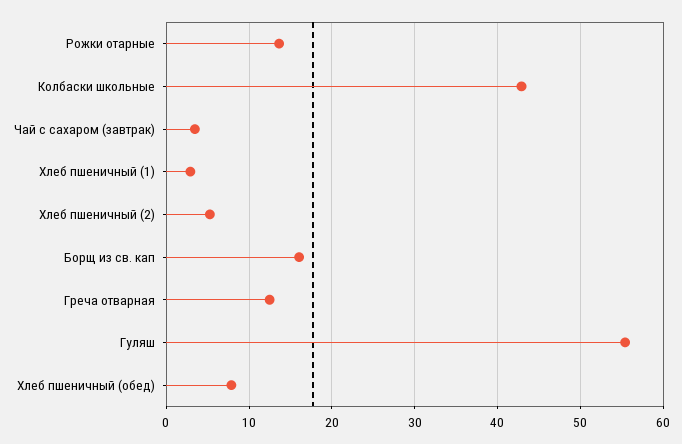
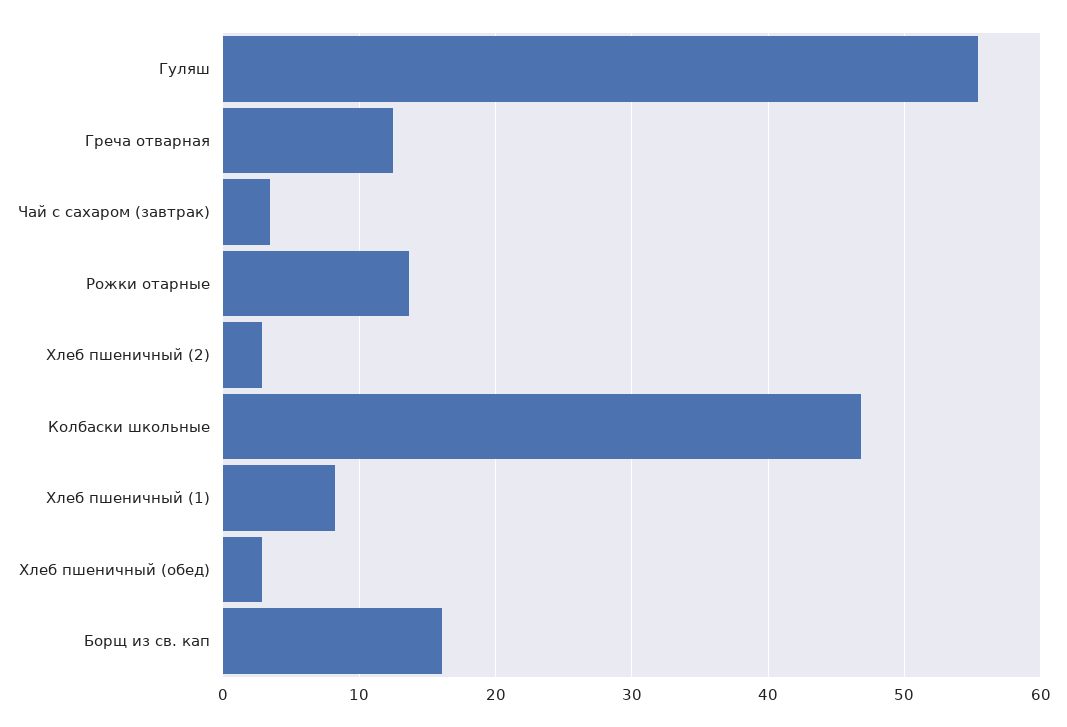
Колбаски школьные: 43 -> 47
Хлеб пшеничный (1): 3 -> 8
Хлеб пшеничный (2): 5 -> 3
Хлеб пшеничный (обед): 8 -> 3

